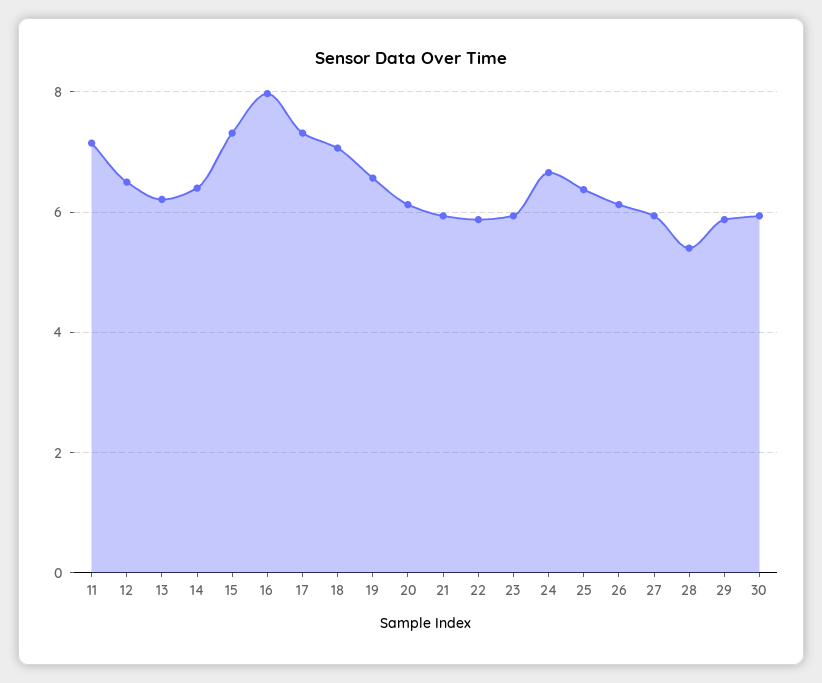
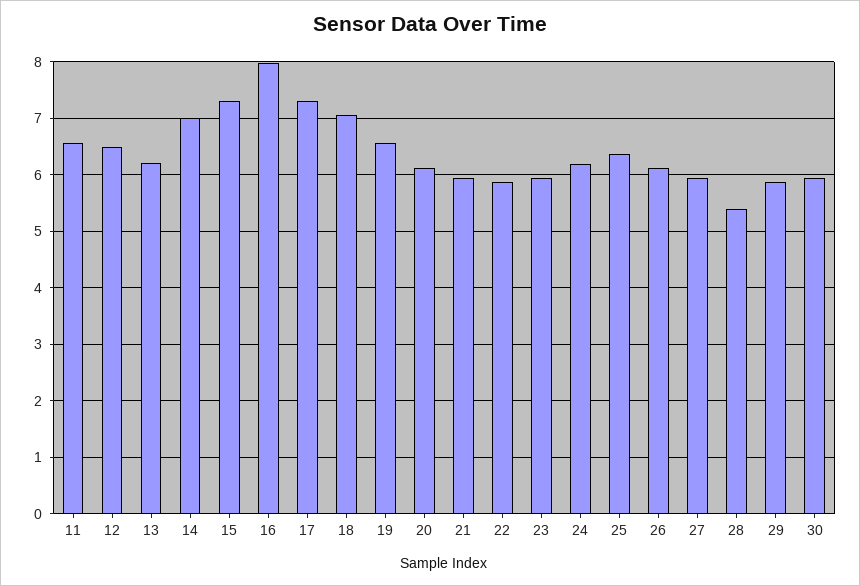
11: 7.2 -> 6.6
14: 6.4 -> 7
24: 6.6 -> 6.2

